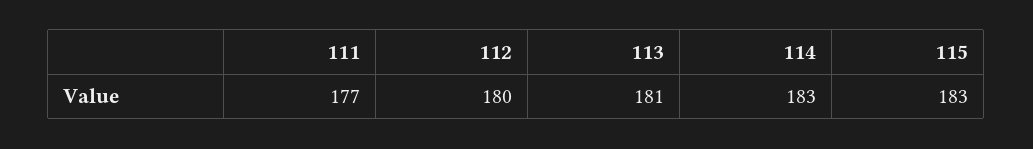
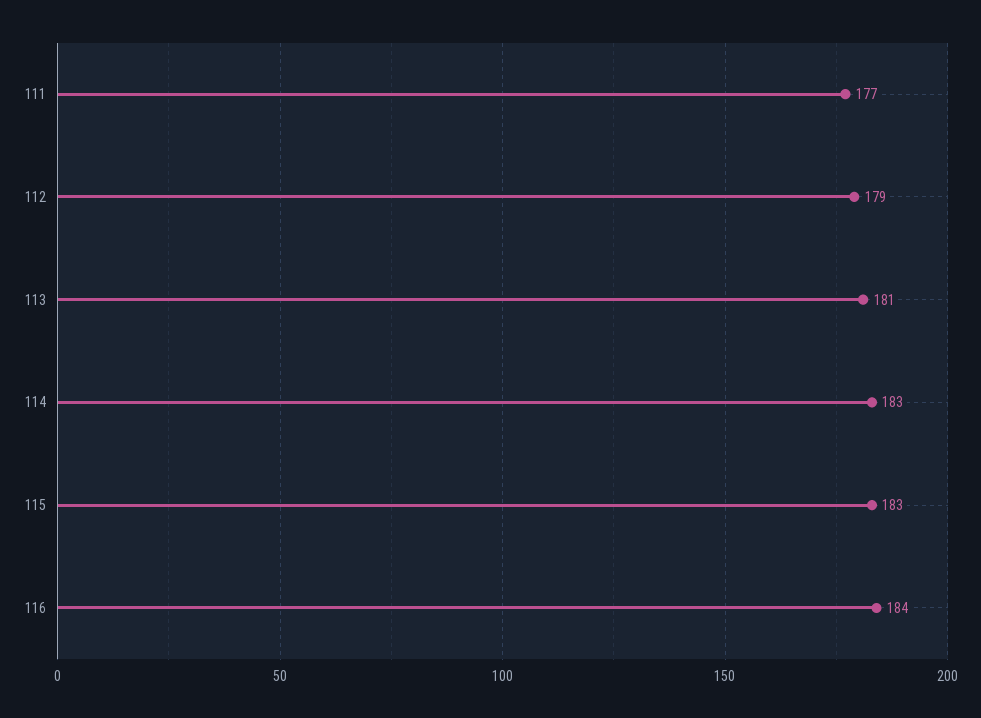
112: 180 -> 179
116: none -> 184

